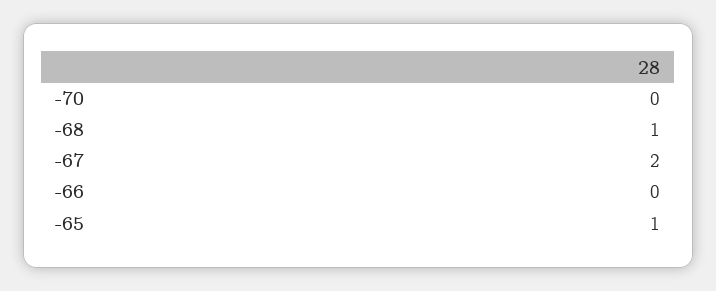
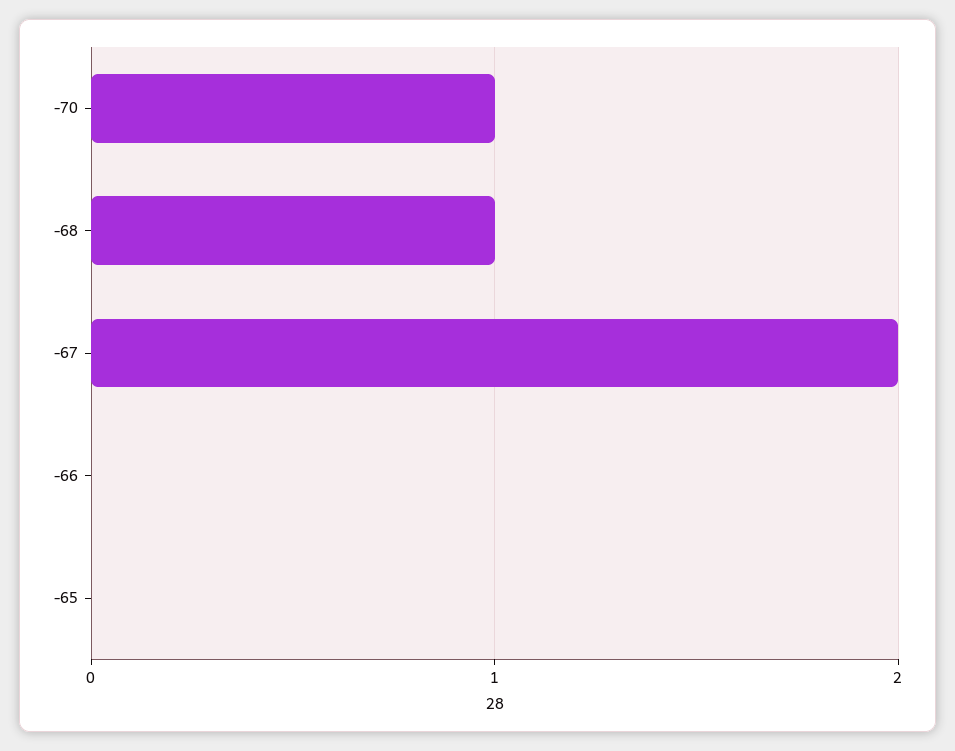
-70: 0 -> 1
-65: 1 -> 0

